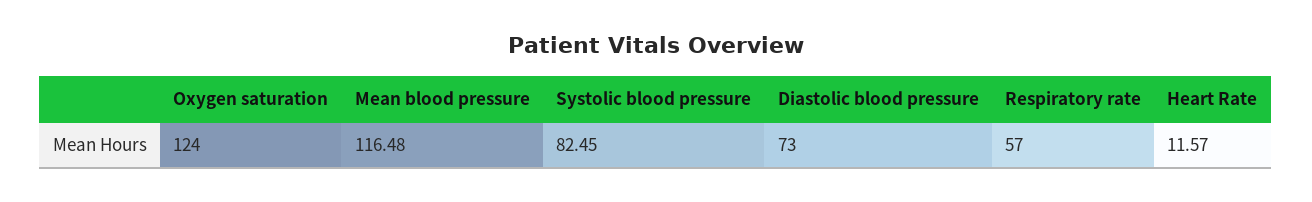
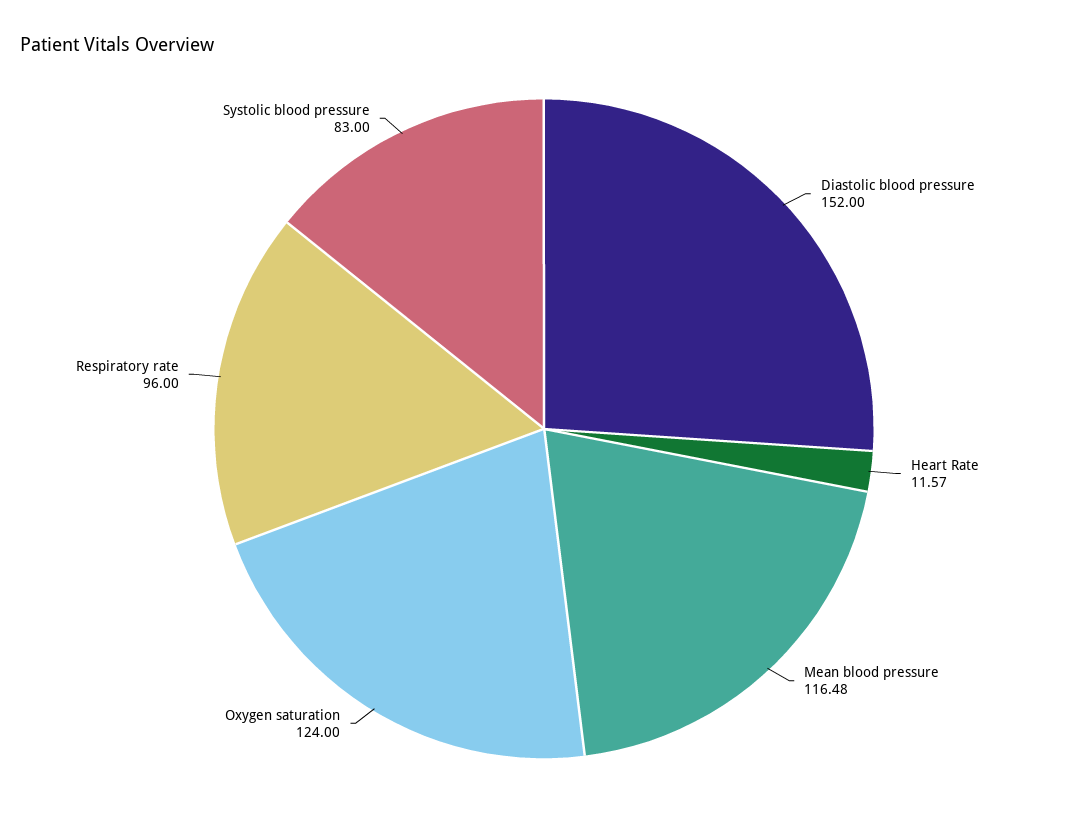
Systolic blood pressure: 82.45 -> 83
Diastolic blood pressure: 73 -> 152
Respiratory rate: 57 -> 96

